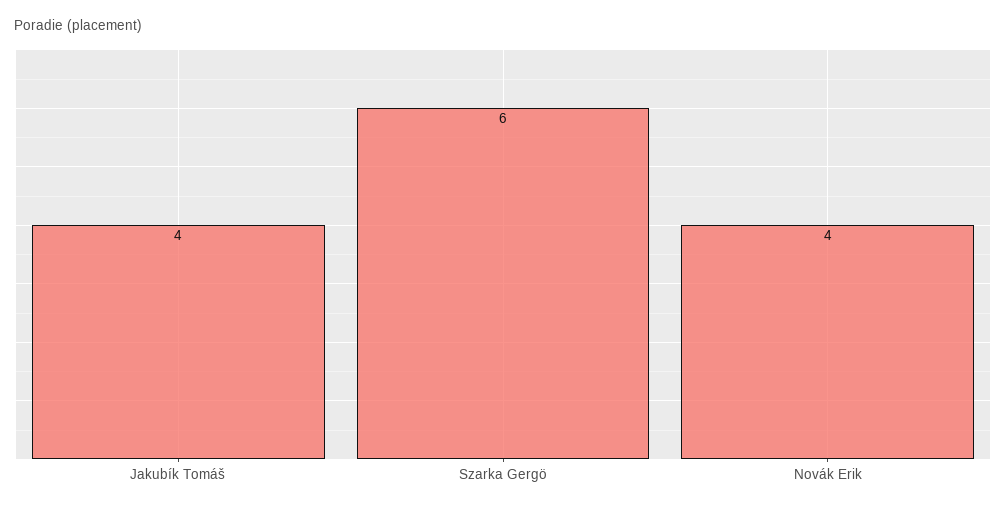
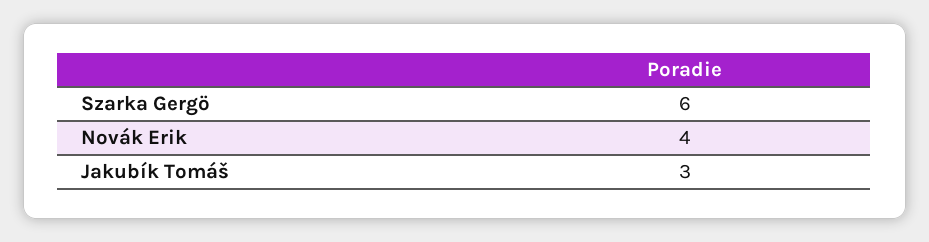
Jakubík Tomáš: 4 -> 3

